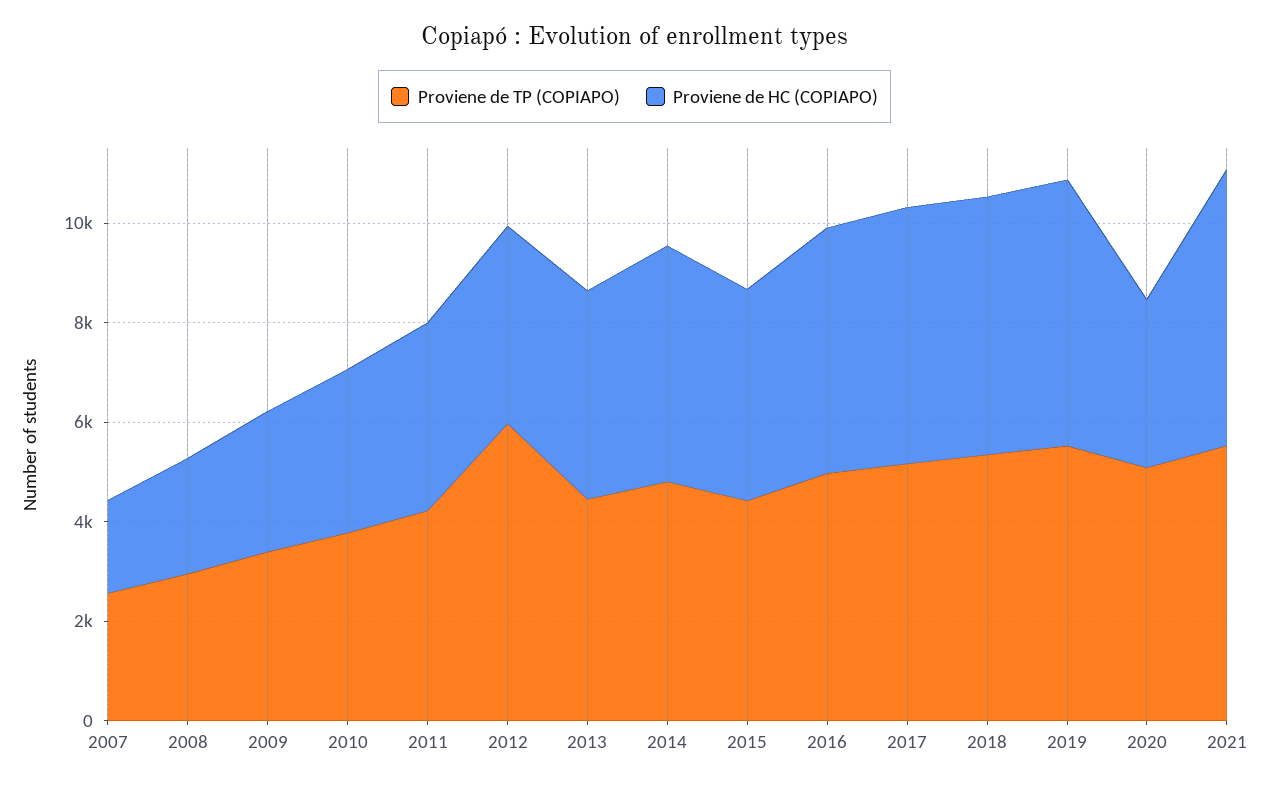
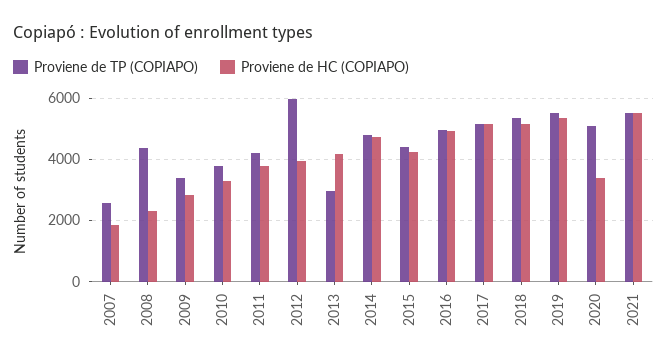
Proviene de TP (COPIAPO), 2008: 3000 -> 4400
Proviene de TP (COPIAPO), 2013: 4500 -> 3000

